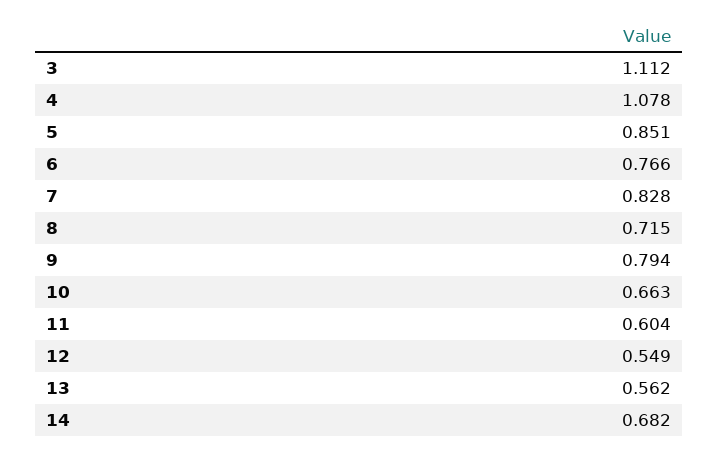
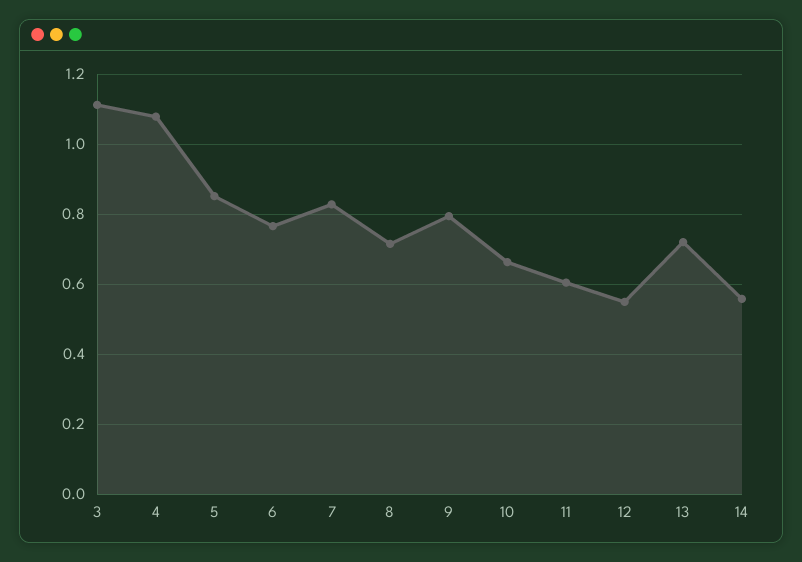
13: 0.562 -> 0.72
14: 0.682 -> 0.56

